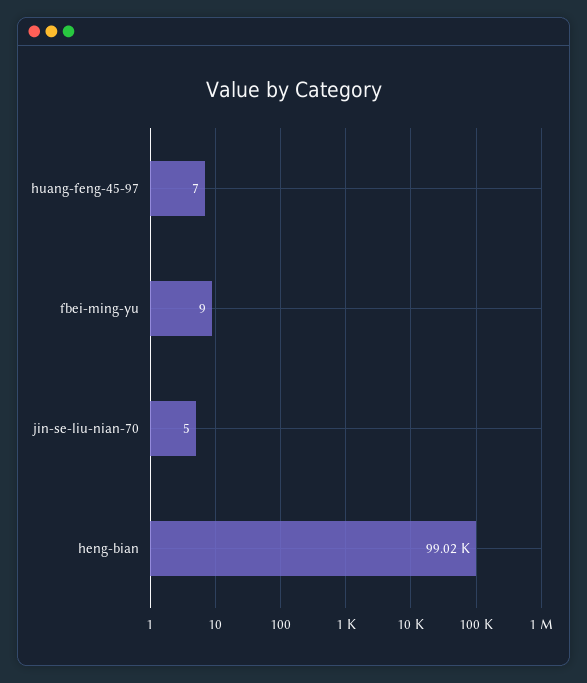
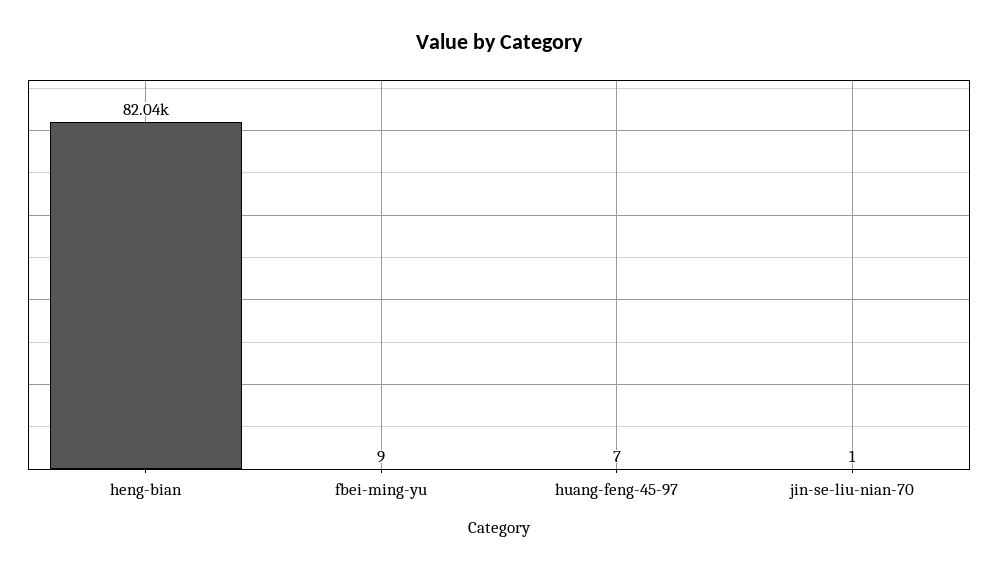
jin-se-liu-nian-70: 5 -> 1
heng-bian: 99020 -> 82040

